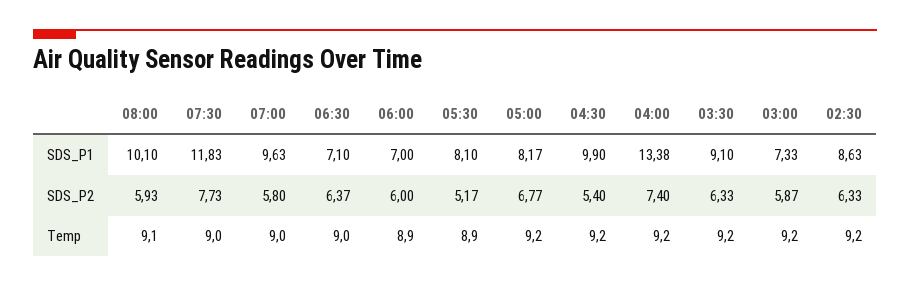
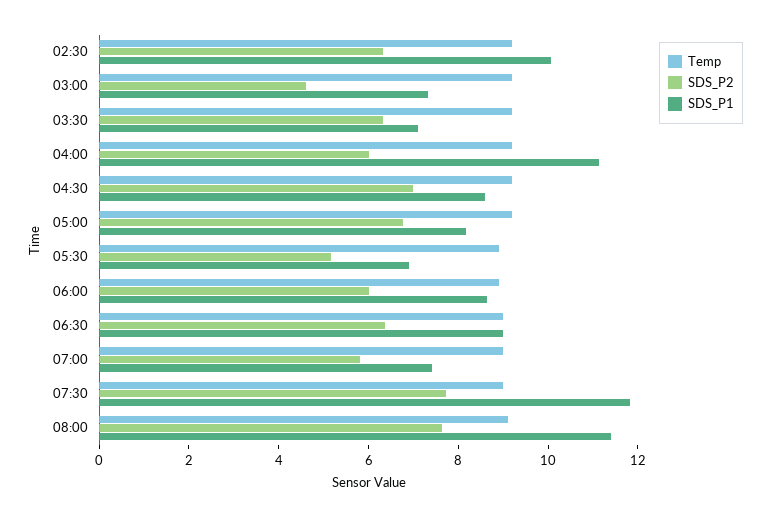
SDS_P1, 08:00: 10.1 -> 11.5
SDS_P1, 07:00: 9.63 -> 7.5
SDS_P1, 06:30: 7.1 -> 9
SDS_P1, 06:00: 7 -> 8.5
SDS_P1, 05:30: 8.1 -> 7
SDS_P1, 04:30: 9.9 -> 8.5
SDS_P1, 04:00: 13.38 -> 11
SDS_P1, 03:30: 9.1 -> 7
SDS_P1, 02:30: 8.63 -> 10
SDS_P2, 08:00: 5.93 -> 7.5
SDS_P2, 04:30: 5.4 -> 7
SDS_P2, 04:00: 7.4 -> 6
SDS_P2, 03:00: 5.87 -> 4.5

